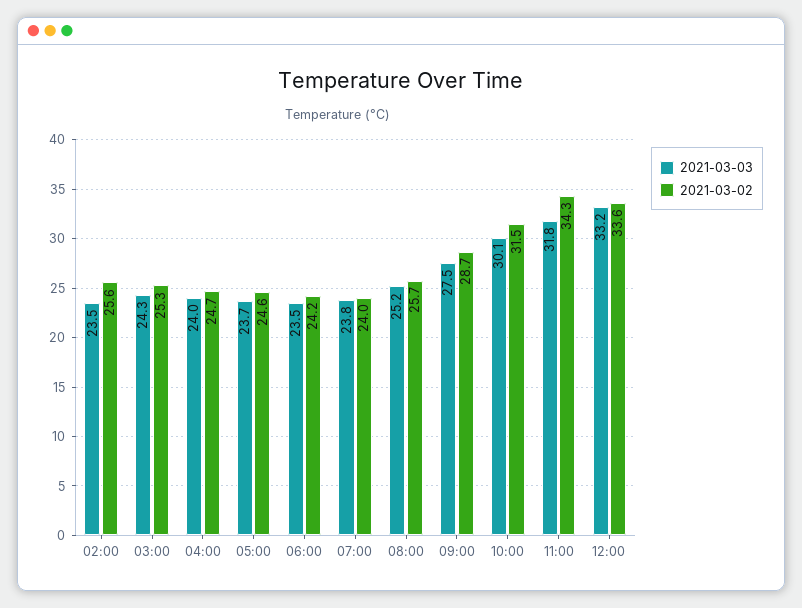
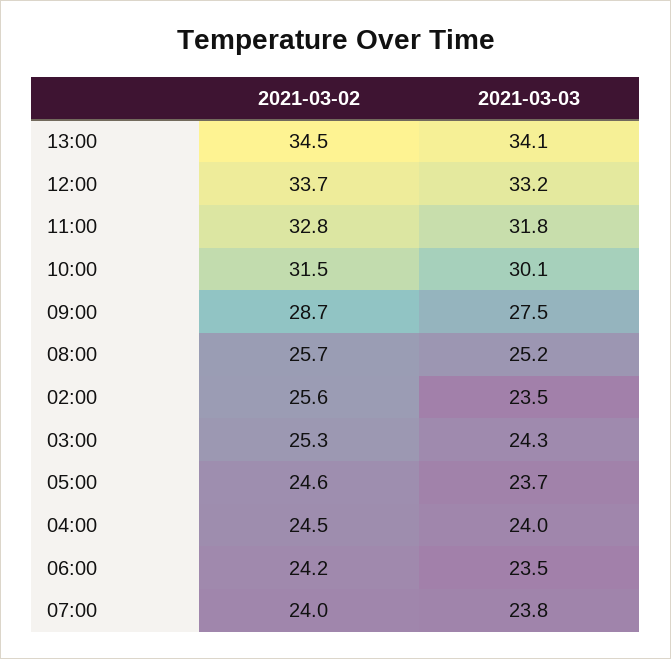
2021-03-02, 04:00: 24.7 -> 24.5
2021-03-02, 11:00: 34.3 -> 32.8
2021-03-02, 12:00: 33.6 -> 33.7
2021-03-02, 13:00: none -> 34.5
2021-03-03, 13:00: none -> 34.1

